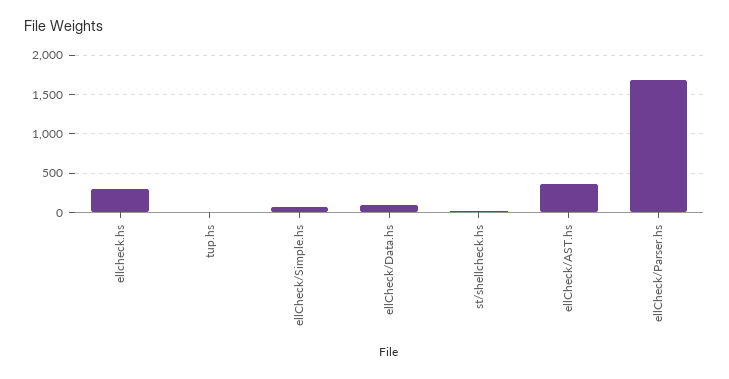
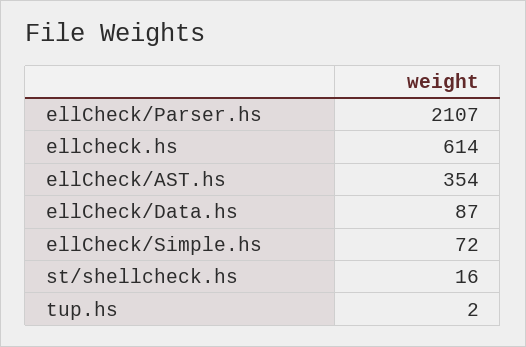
ellcheck.hs: 300 -> 614
ellCheck/Parser.hs: 1700 -> 2107

